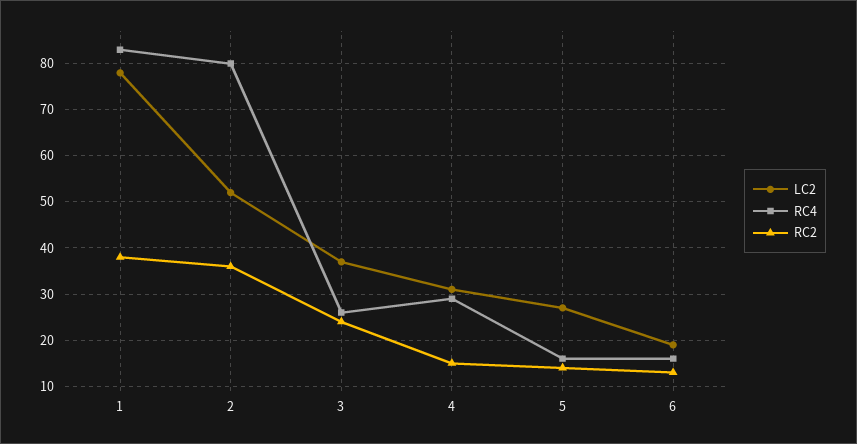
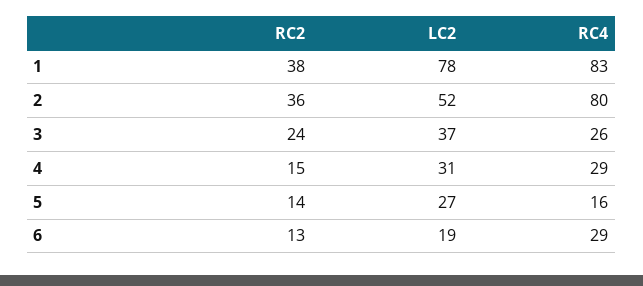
RC4, 6: 15 -> 29

